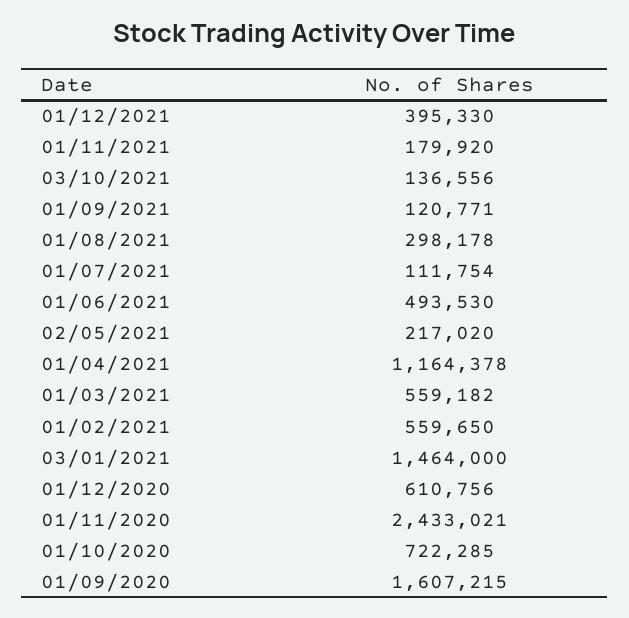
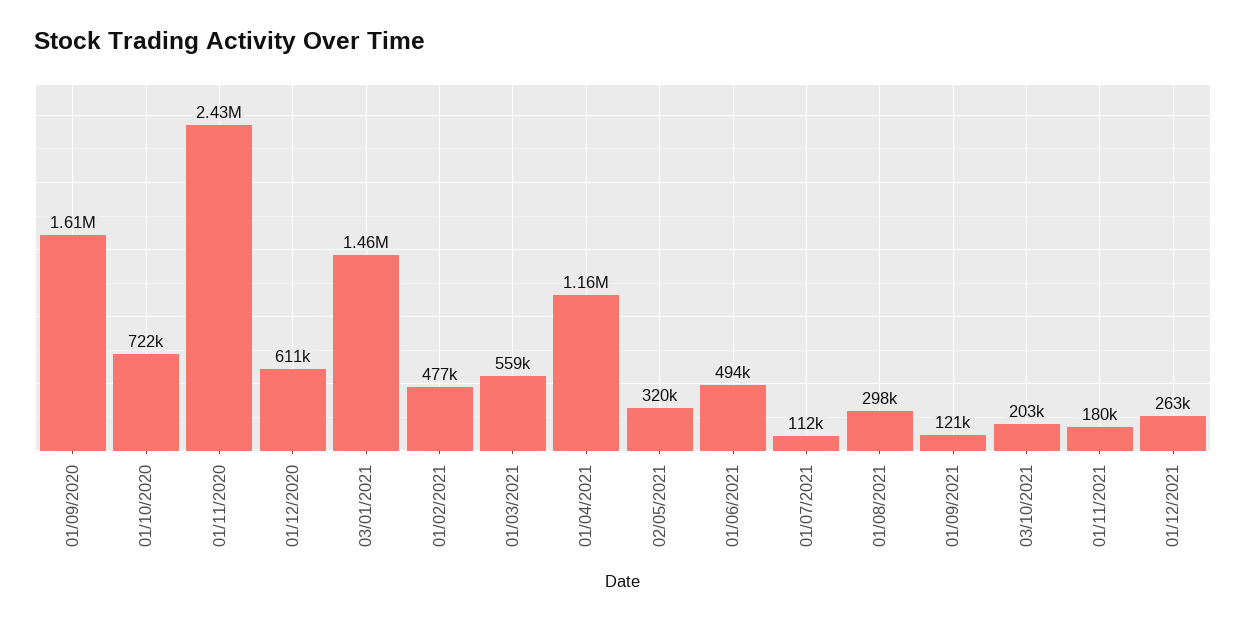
01/12/2021: 395330 -> 263000
03/10/2021: 136556 -> 203000
02/05/2021: 217020 -> 320000
01/02/2021: 559650 -> 477000

